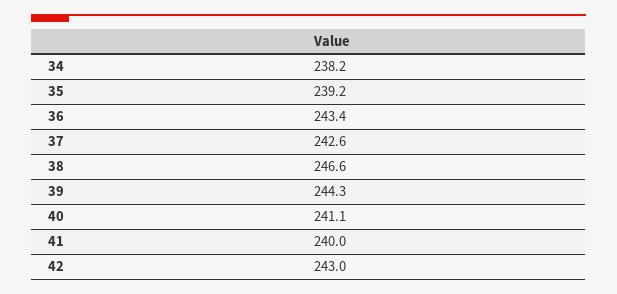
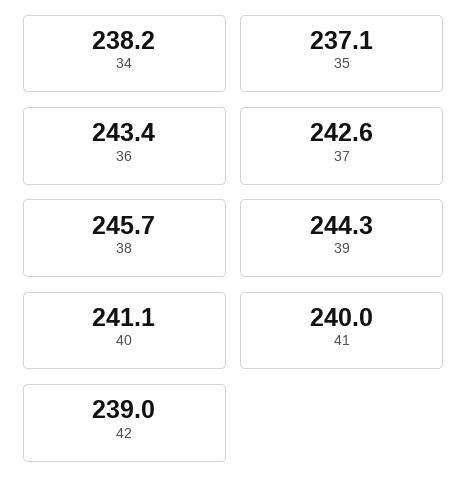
35: 239.2 -> 237.1
38: 246.6 -> 245.7
42: 243 -> 239

